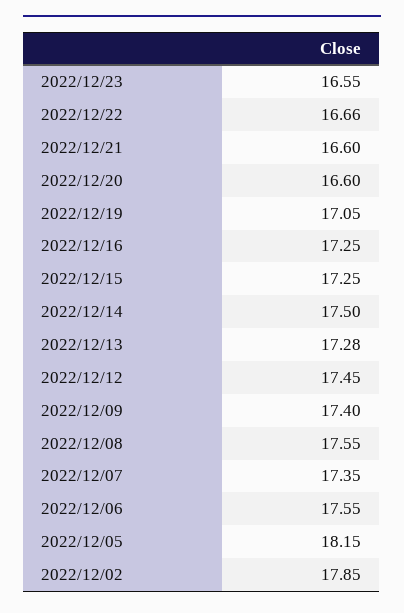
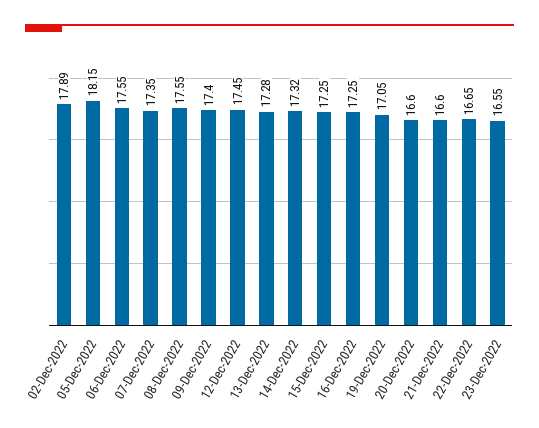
2022/12/22: 16.66 -> 16.65
2022/12/14: 17.5 -> 17.32
2022/12/02: 17.85 -> 17.89

